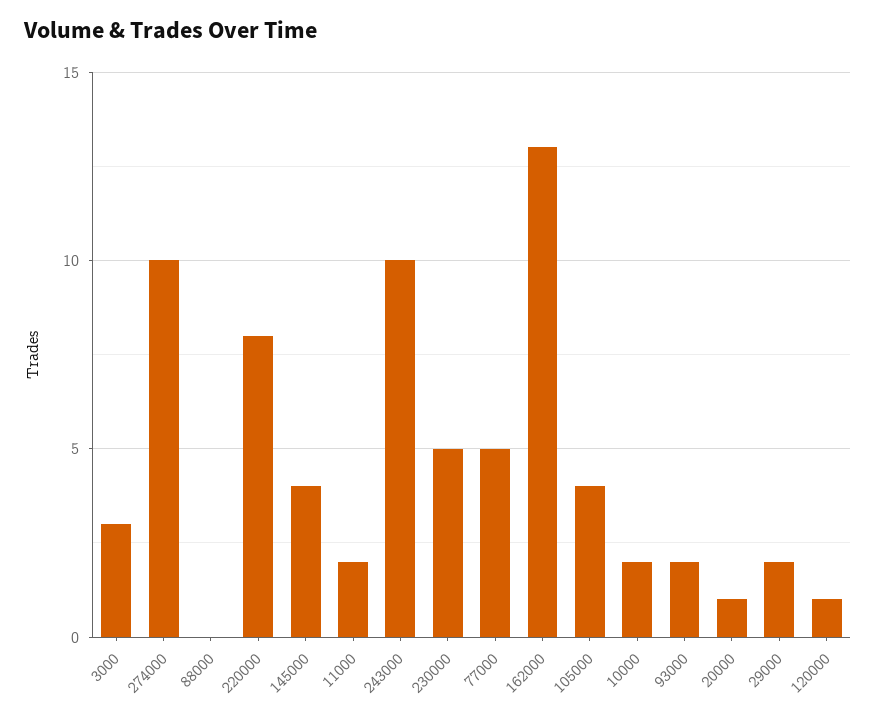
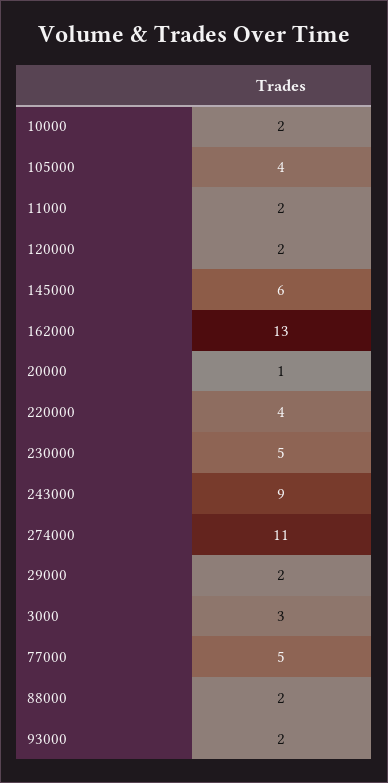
274000: 10 -> 11
88000: 0 -> 2
220000: 8 -> 4
145000: 4 -> 6
243000: 10 -> 9
120000: 1 -> 2

